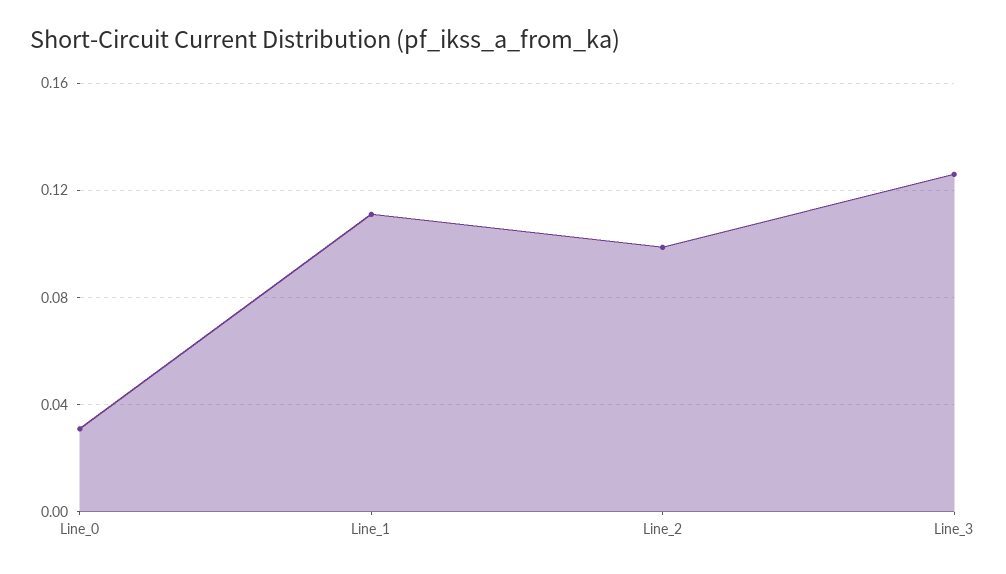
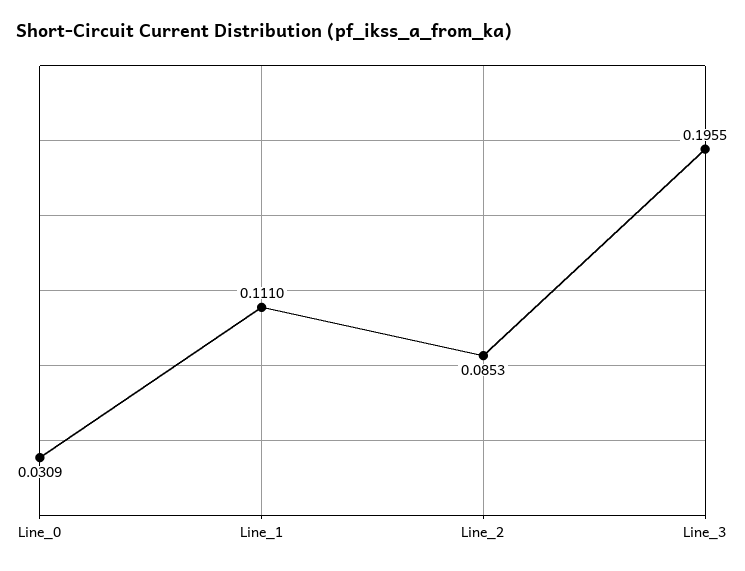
Line_2: 0.1 -> 0.0853
Line_3: 0.125 -> 0.1955

